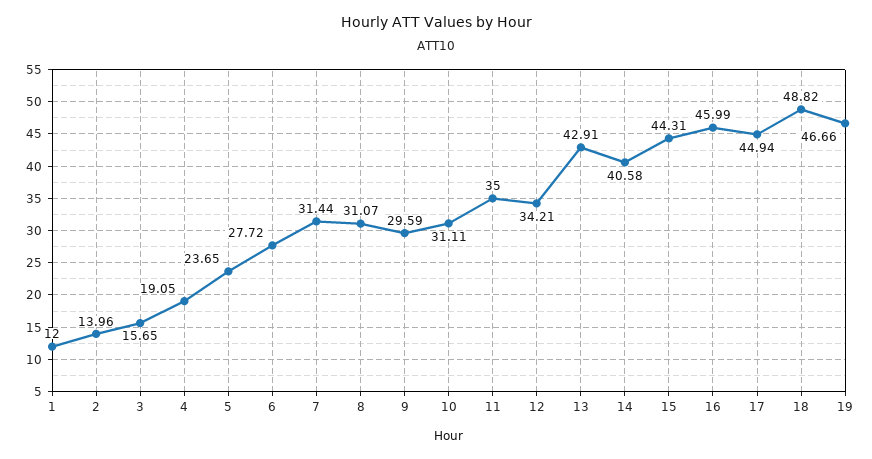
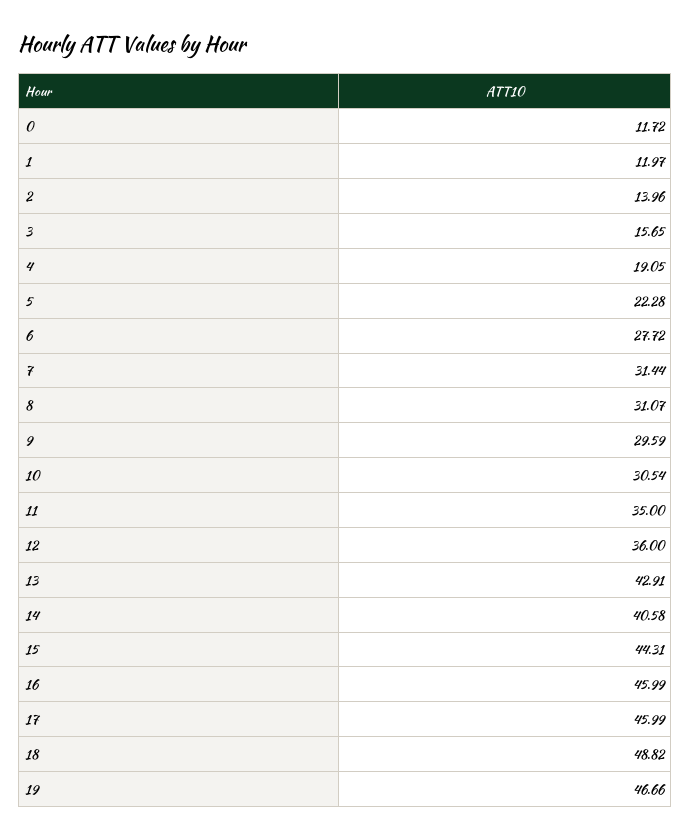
1: 12 -> 11.97
5: 23.65 -> 22.28
10: 31.11 -> 30.54
12: 34.21 -> 36
17: 44.94 -> 45.99
0: none -> 11.72

